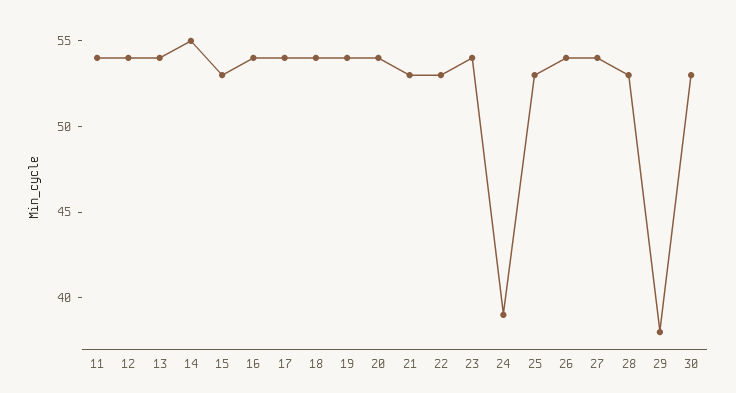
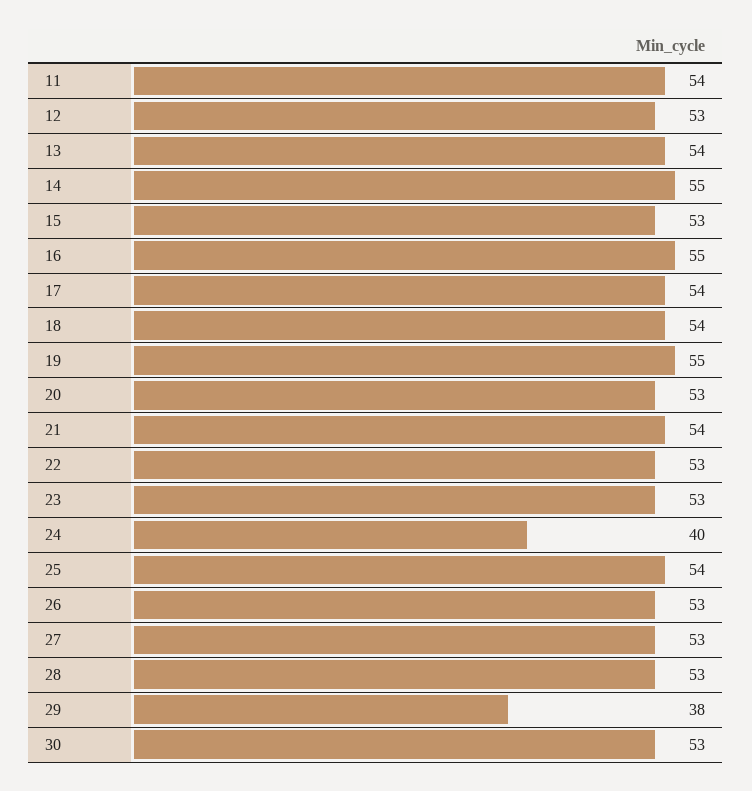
12: 54 -> 53
16: 54 -> 55
19: 54 -> 55
20: 54 -> 53
21: 53 -> 54
23: 54 -> 53
24: 39 -> 40
25: 53 -> 54
26: 54 -> 53
27: 54 -> 53

